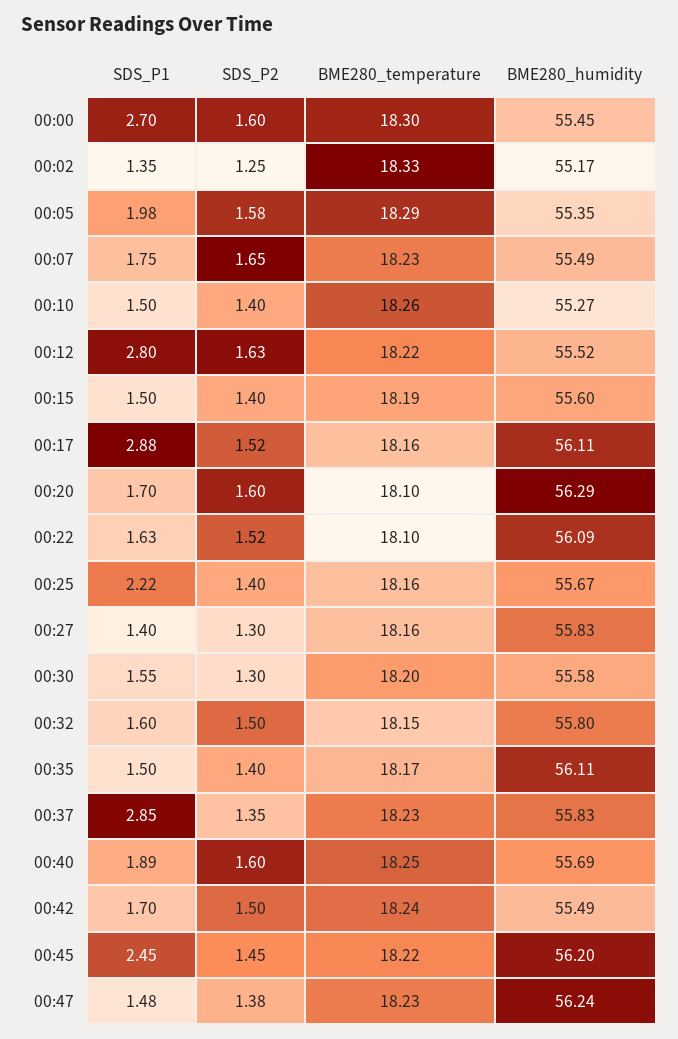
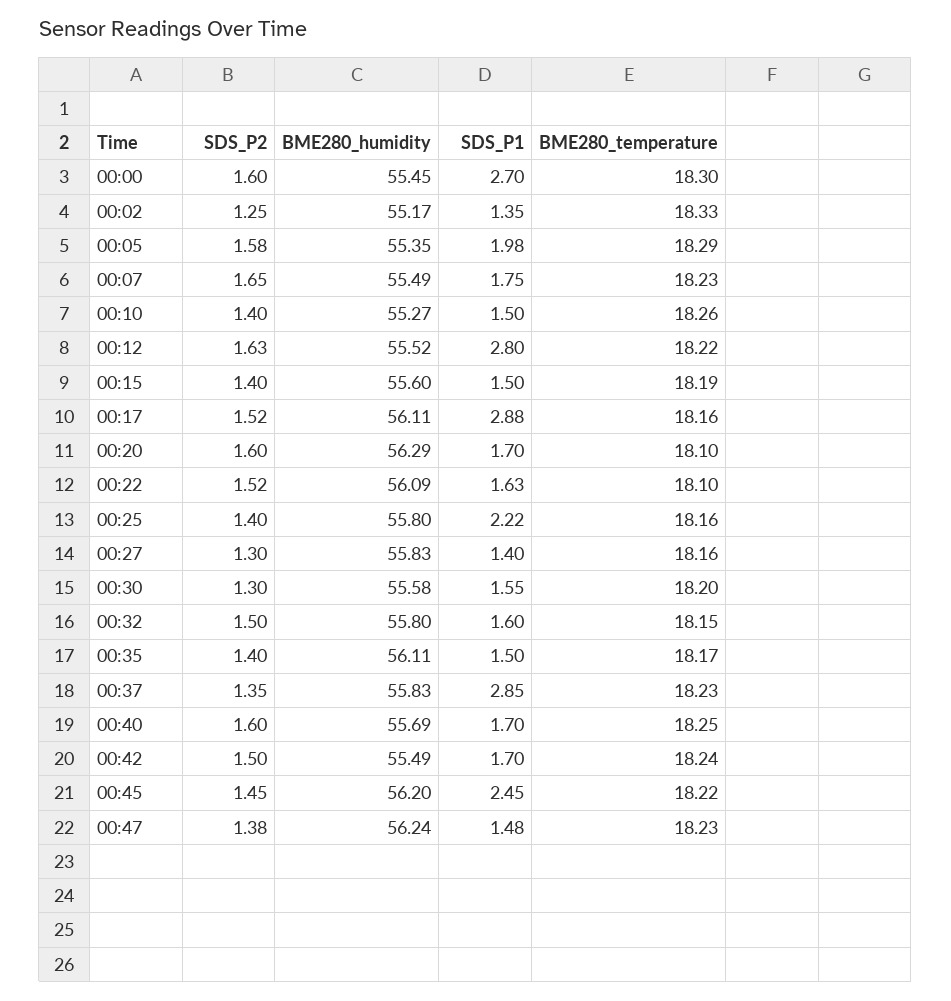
BME280_humidity, 00:25: 55.67 -> 55.8
SDS_P1, 00:40: 1.89 -> 1.7

